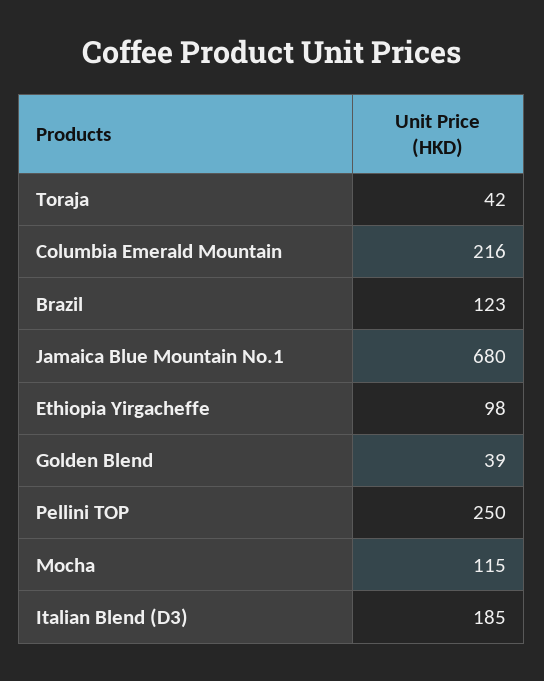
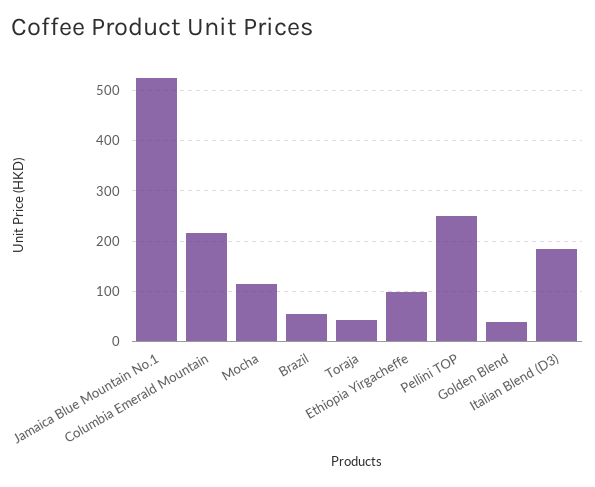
Brazil: 123 -> 60
Jamaica Blue Mountain No.1: 680 -> 520

